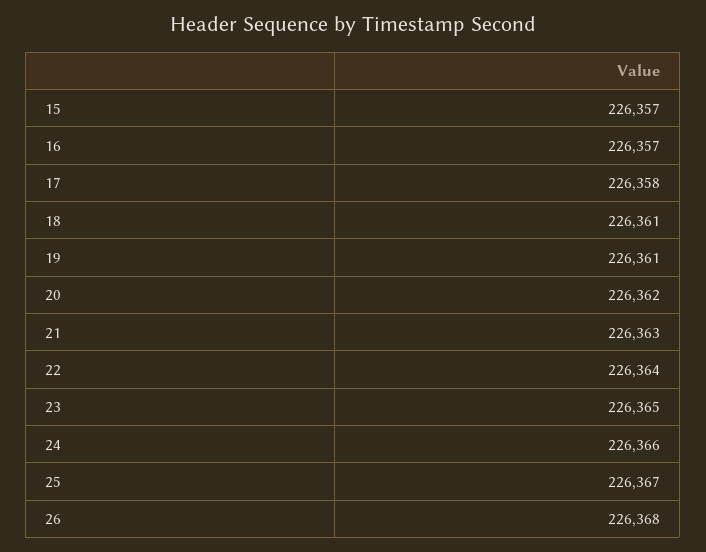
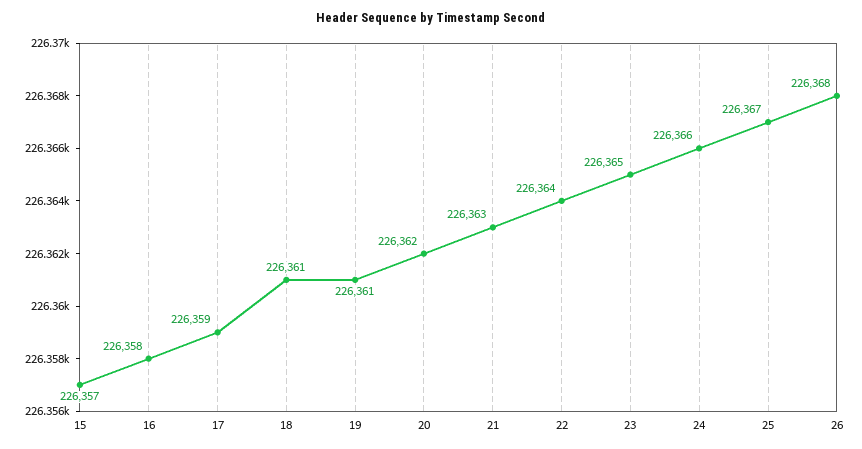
16: 226357 -> 226358
17: 226358 -> 226359

